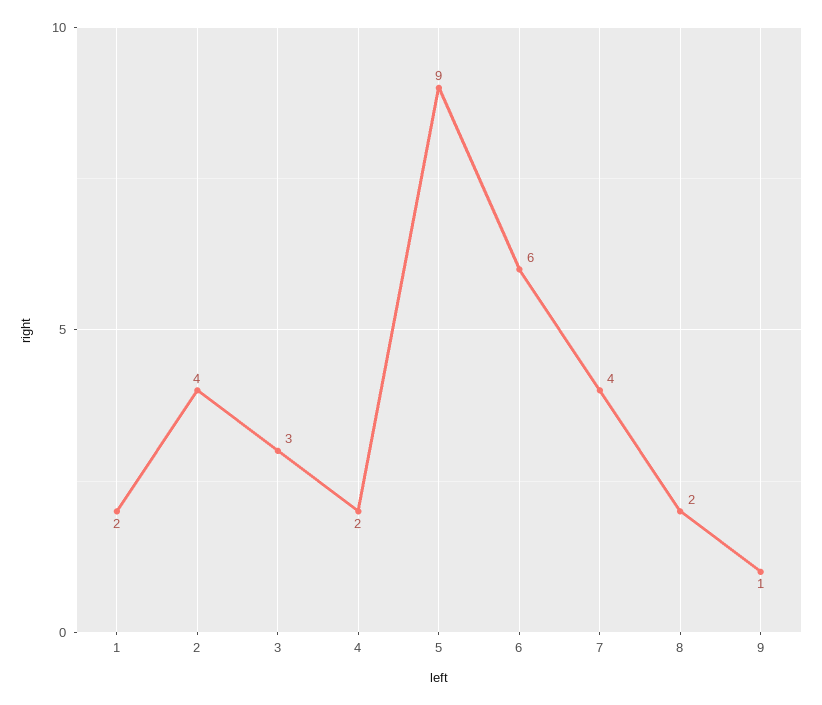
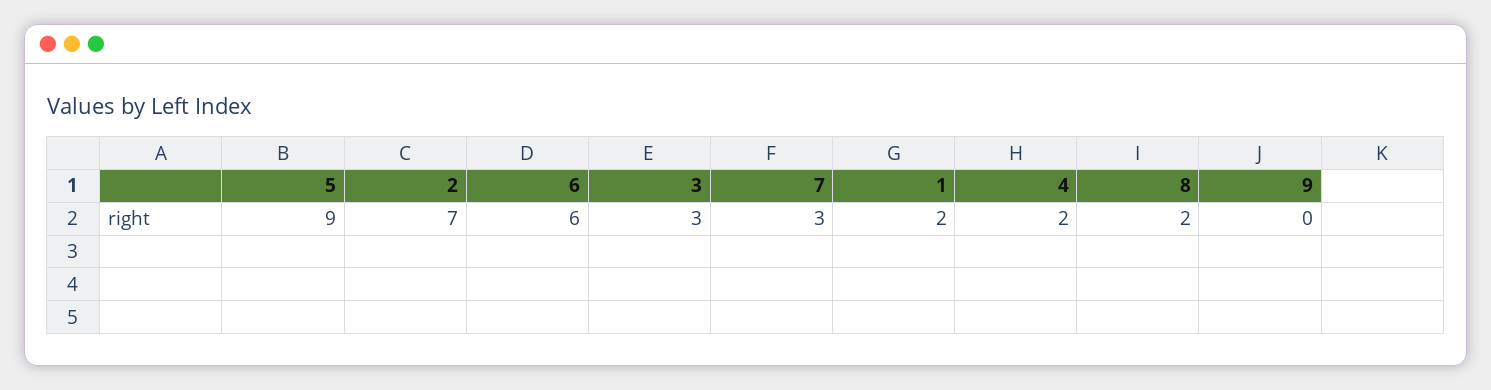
2: 4 -> 7
7: 4 -> 3
9: 1 -> 0

